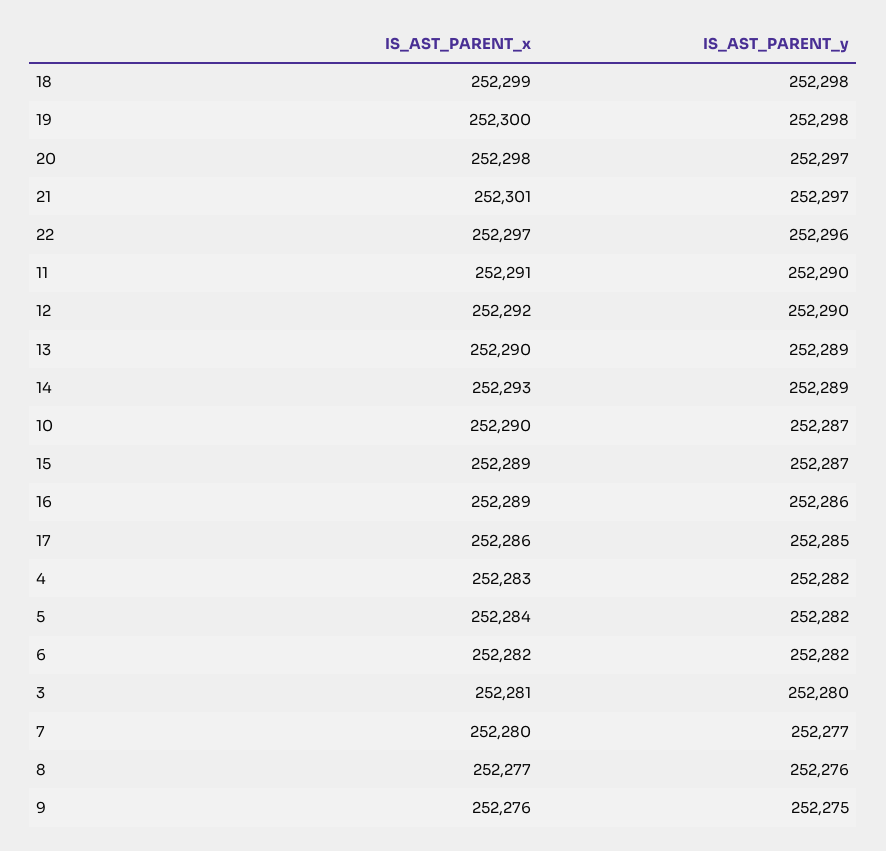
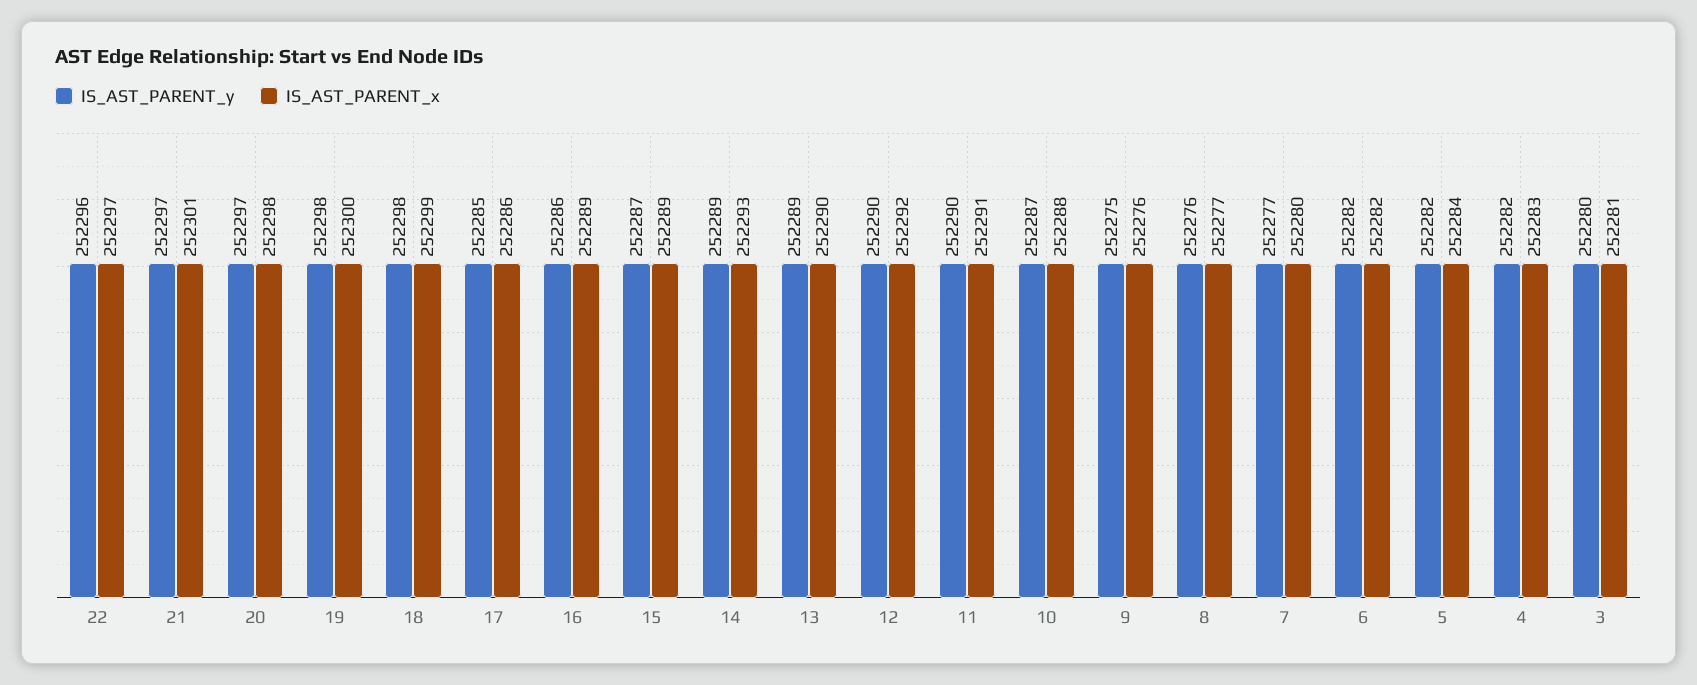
IS_AST_PARENT_x, 10: 252290 -> 252288

